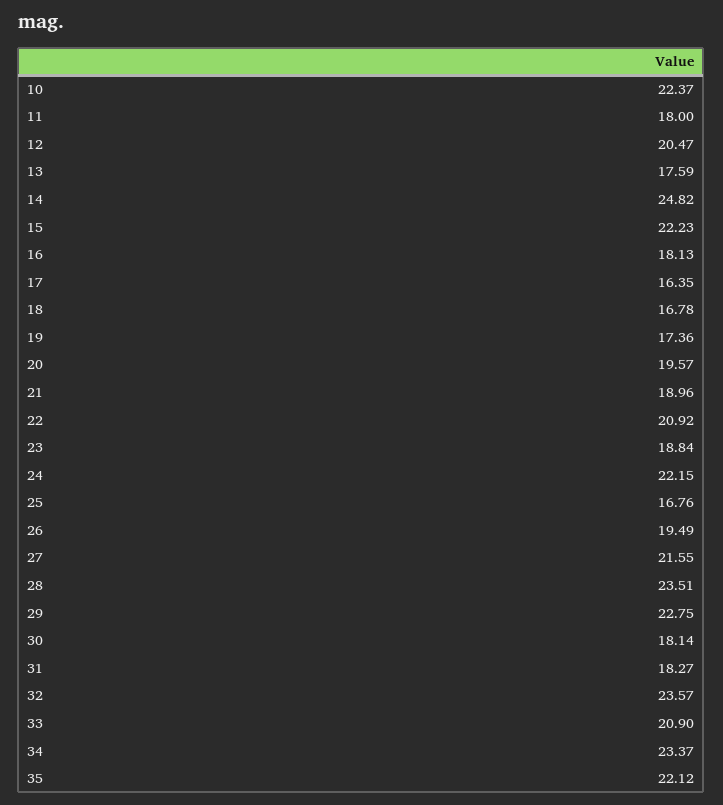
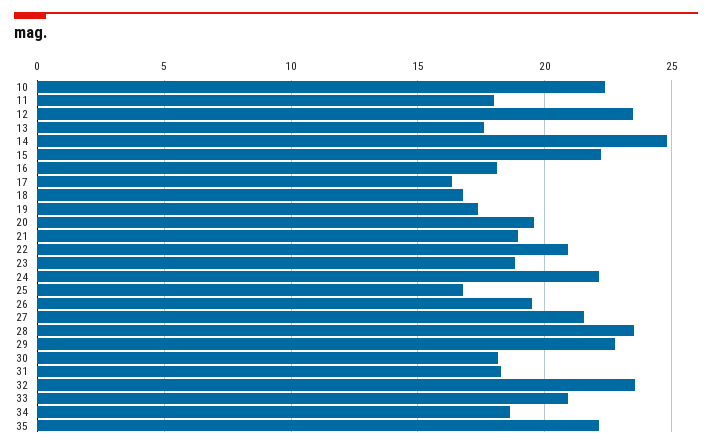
12: 20.47 -> 23.5
34: 23.37 -> 18.5

